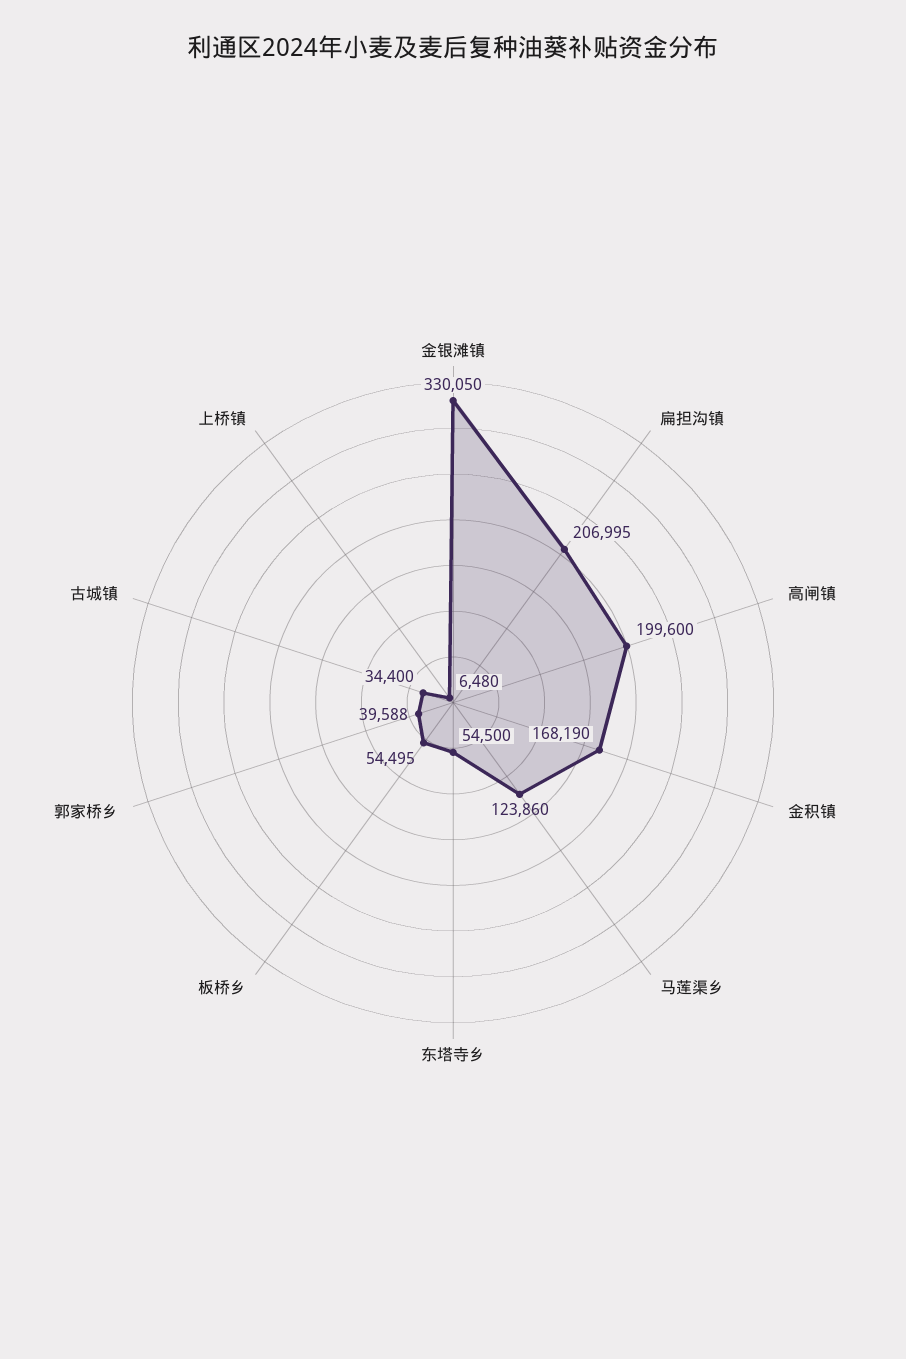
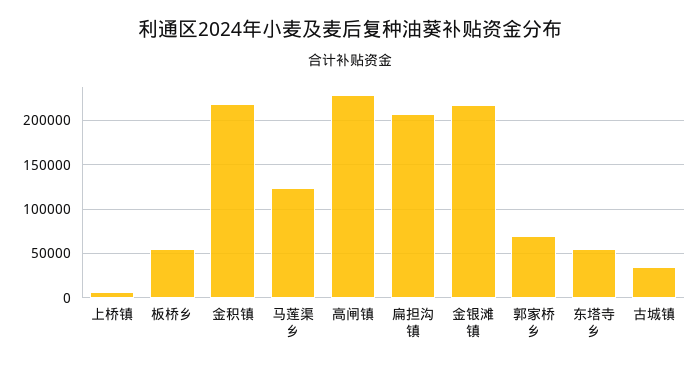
金银滩镇: 330050 -> 220000
高闸镇: 199600 -> 230000
金积镇: 168190 -> 220000
郭家桥乡: 39588 -> 70000

